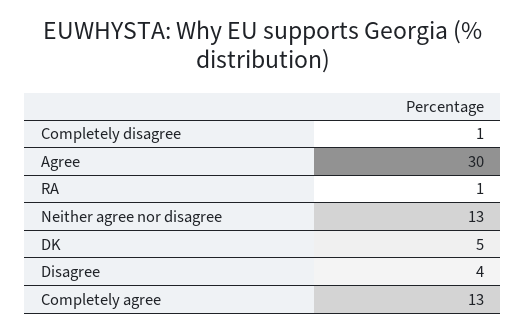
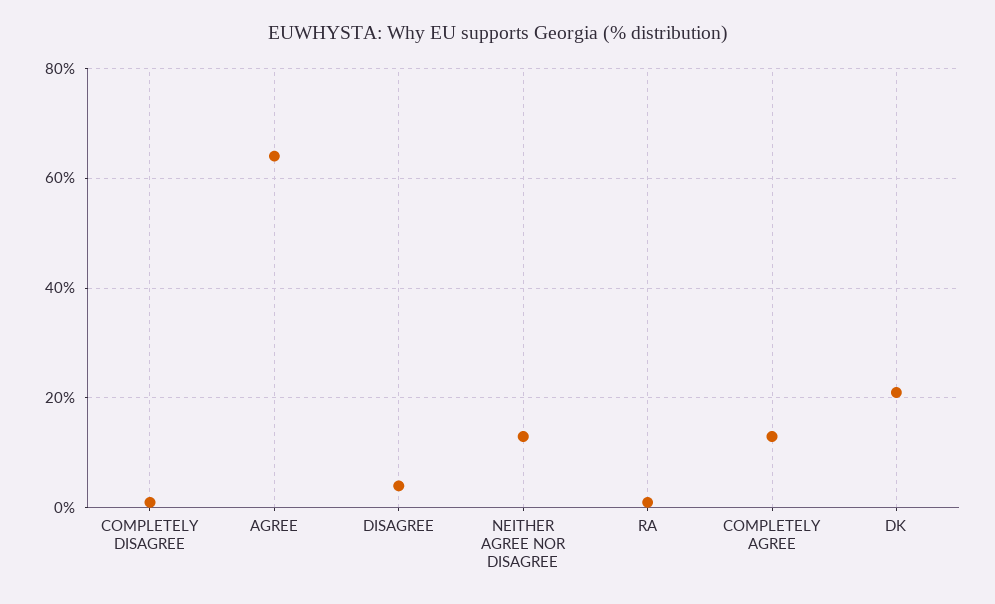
Agree: 30 -> 65
DK: 5 -> 20

